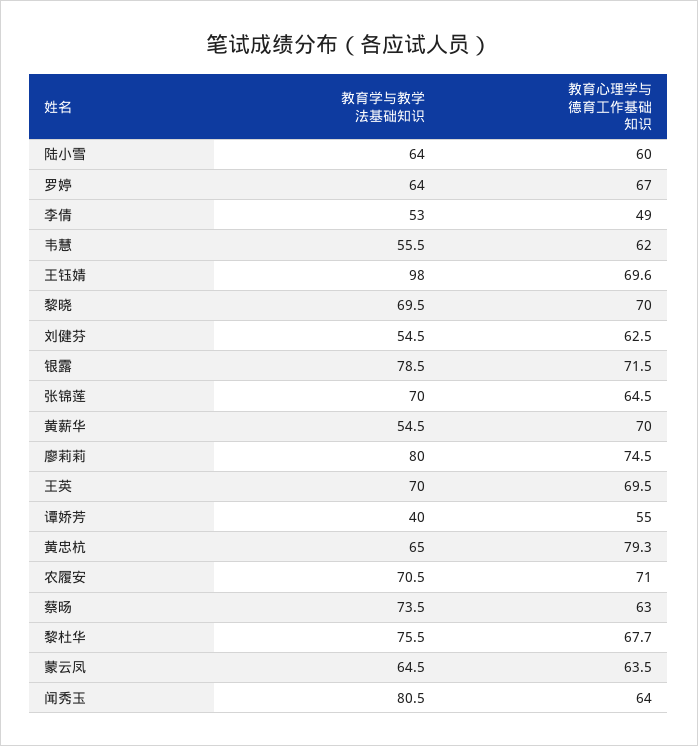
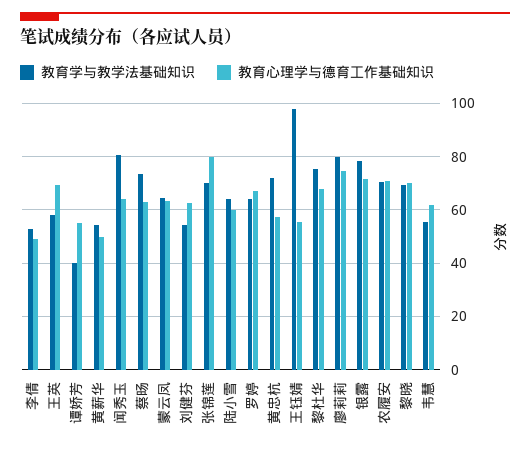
教育心理学与德育工作基础知识, 王钰婧: 69.6 -> 55
教育心理学与德育工作基础知识, 张锦莲: 64.5 -> 80
教育心理学与德育工作基础知识, 黄薪华: 70 -> 50
教育学与教学法基础知识, 王英: 70 -> 57.5
教育学与教学法基础知识, 黄忠杭: 65 -> 72.5
教育心理学与德育工作基础知识, 黄忠杭: 79.3 -> 57.5

